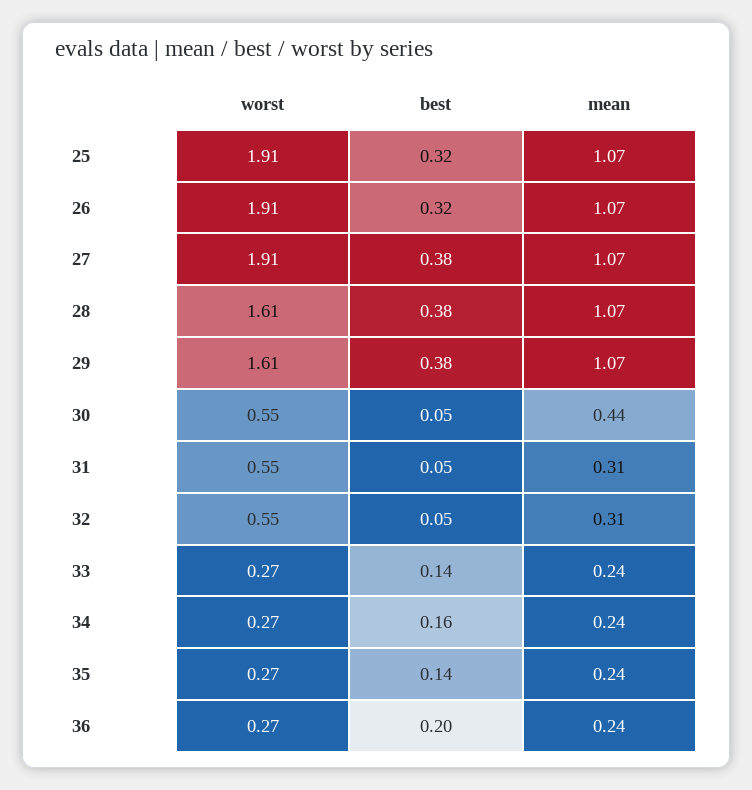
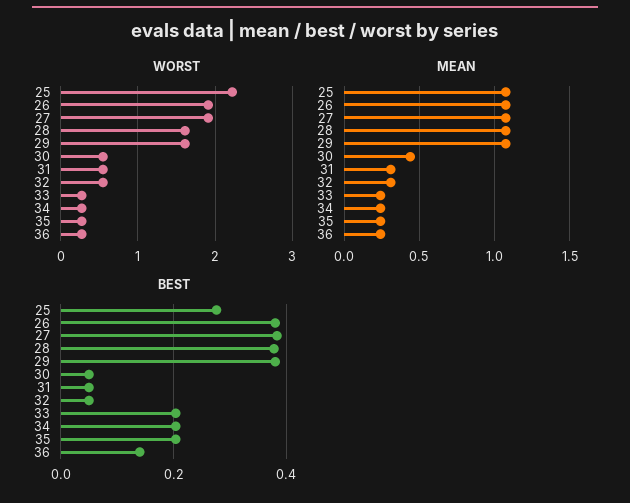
worst, 25: 1.91 -> 2.2
best, 25: 0.32 -> 0.28
best, 26: 0.32 -> 0.38
best, 33: 0.14 -> 0.2
best, 34: 0.16 -> 0.2
best, 35: 0.14 -> 0.2
best, 36: 0.2 -> 0.14

